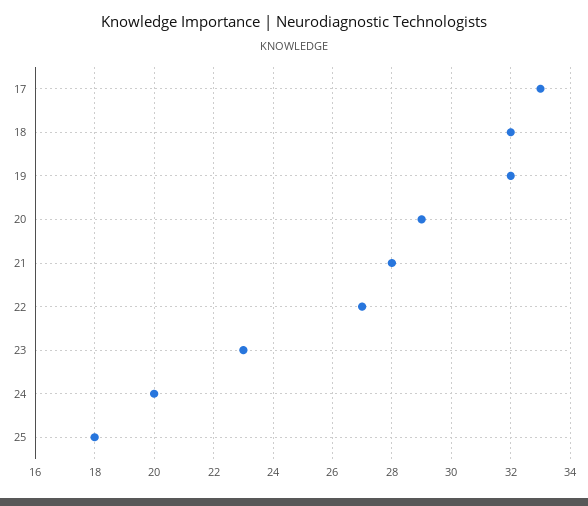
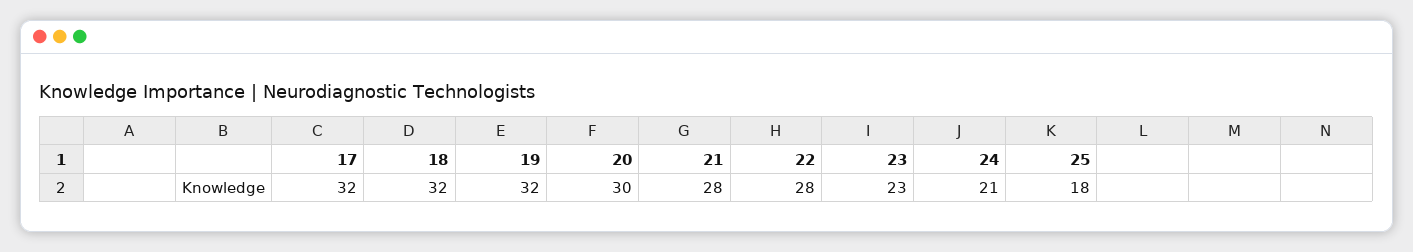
17: 33 -> 32
20: 29 -> 30
22: 27 -> 28
24: 20 -> 21

